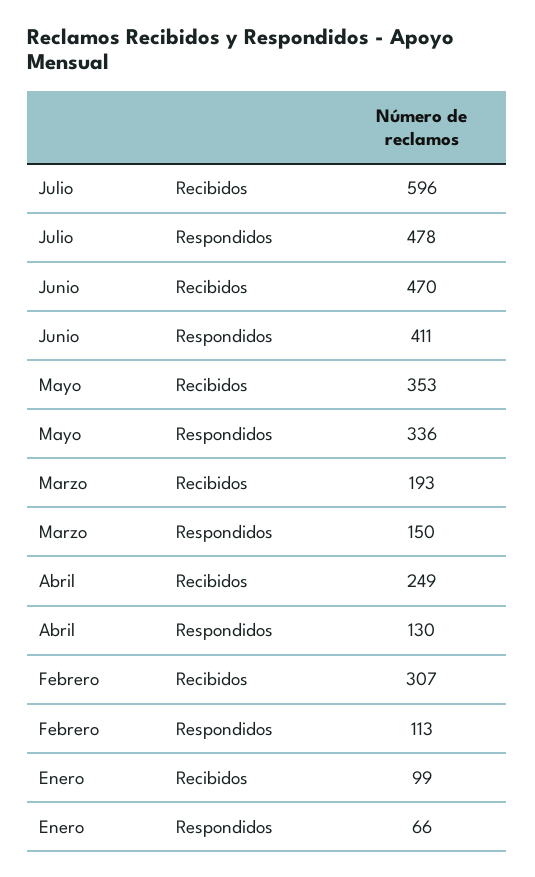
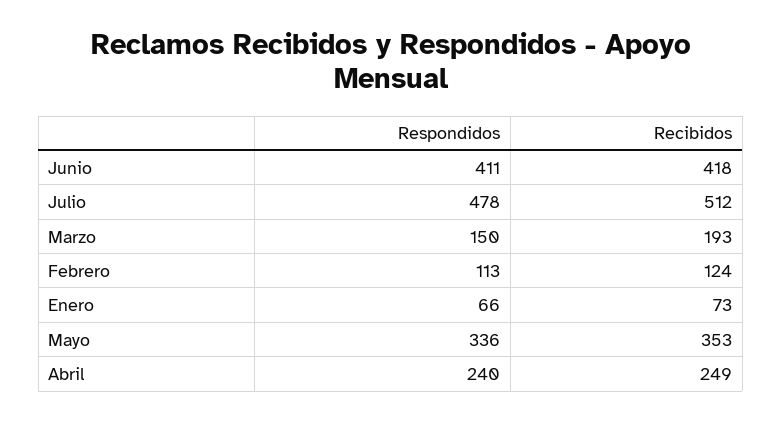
Julio, Recibidos: 596 -> 512
Junio, Recibidos: 470 -> 418
Abril, Respondidos: 130 -> 240
Febrero, Recibidos: 307 -> 124
Enero, Recibidos: 99 -> 73

